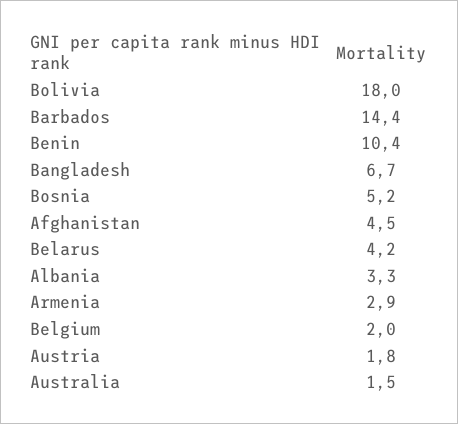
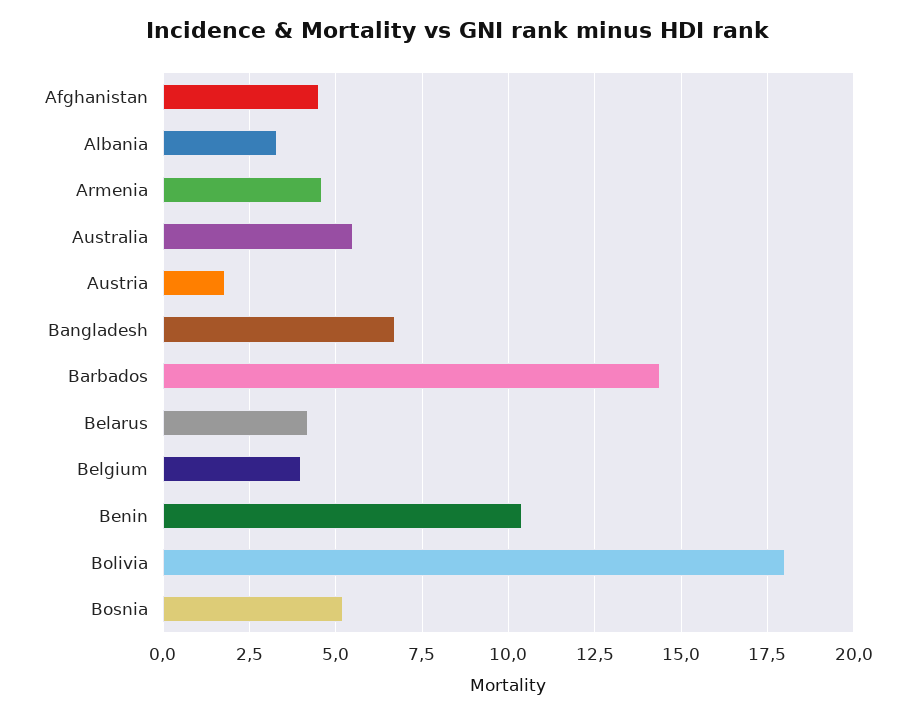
Armenia: 2.9 -> 4.5
Belgium: 2 -> 4
Australia: 1.5 -> 5.5

